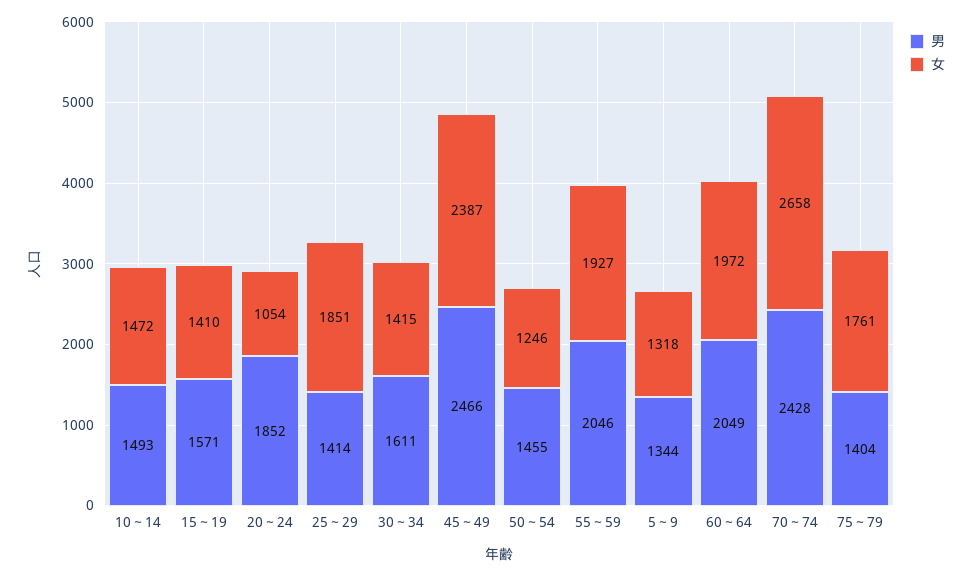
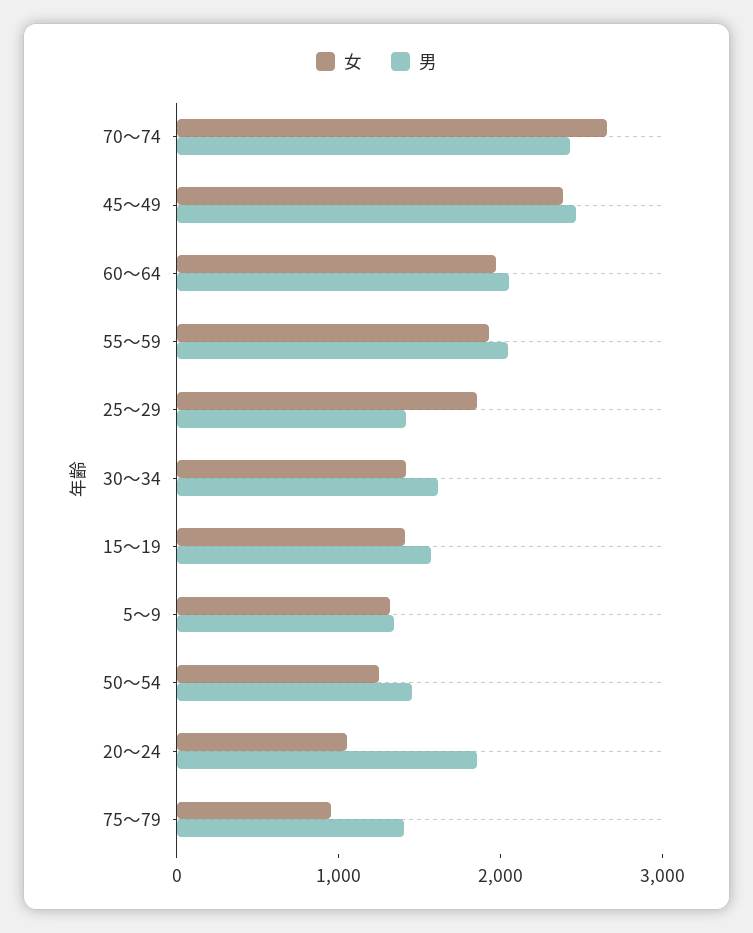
男, 10～14: 1493 -> none
女, 10～14: 1472 -> none
女, 75～79: 1761 -> 1000

